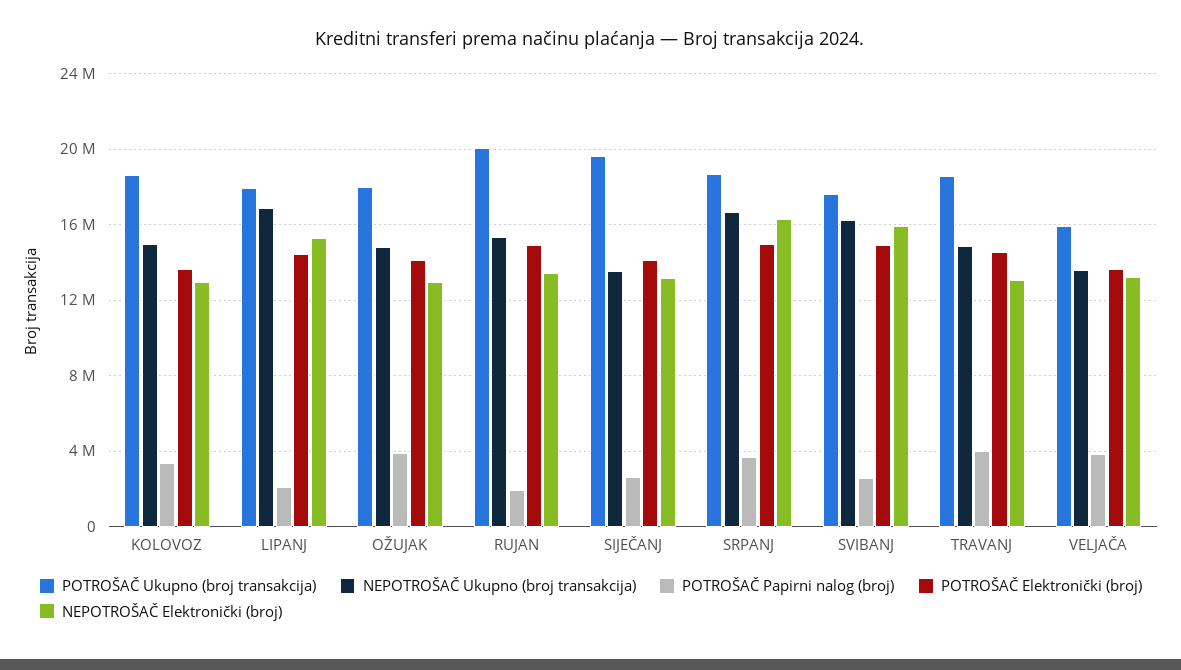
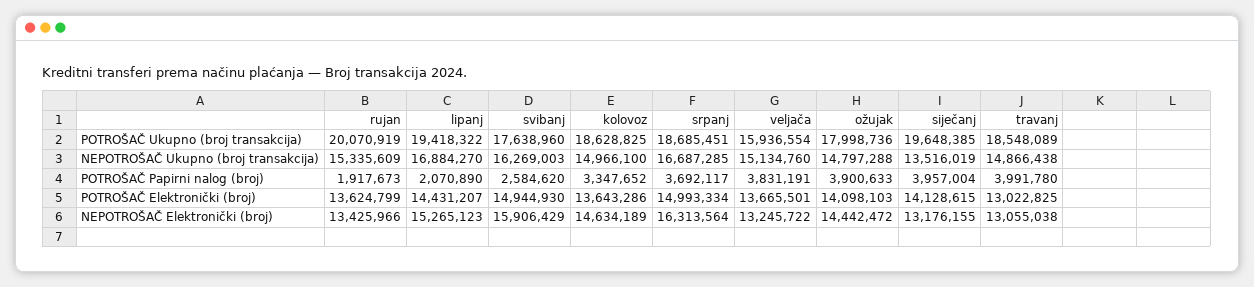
NEPOTROŠAČ Elektronički (broj), KOLOVOZ: 13000000 -> 14634189
POTROŠAČ Ukupno (broj transakcija), LIPANJ: 18000000 -> 19418322
NEPOTROŠAČ Elektronički (broj), OŽUJAK: 13000000 -> 14442472
POTROŠAČ Elektronički (broj), RUJAN: 15000000 -> 13624799
POTROŠAČ Papirni nalog (broj), SIJEČANJ: 2500000 -> 3957004
POTROŠAČ Elektronički (broj), TRAVANJ: 14500000 -> 13022825
NEPOTROŠAČ Ukupno (broj transakcija), VELJAČA: 13500000 -> 15134760

